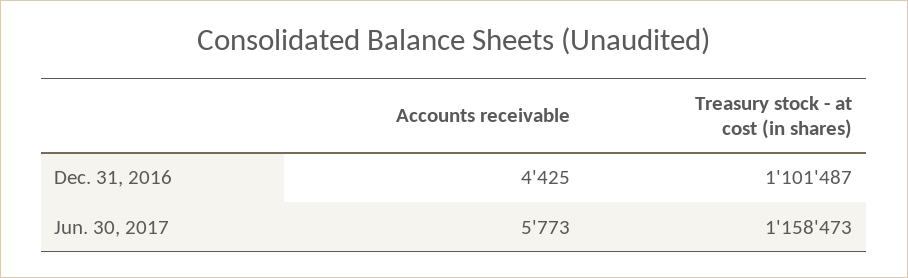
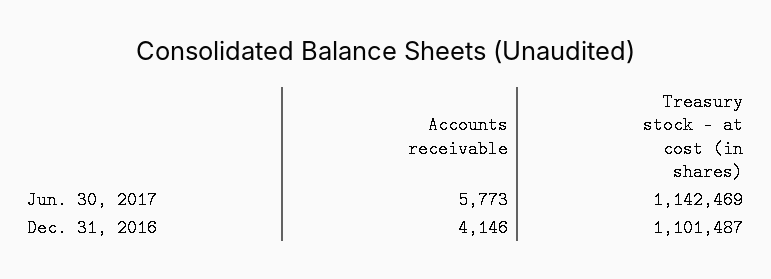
Accounts receivable, Dec. 31, 2016: 4425 -> 4146
Treasury stock - at cost (in shares), Jun. 30, 2017: 1158473 -> 1142469

